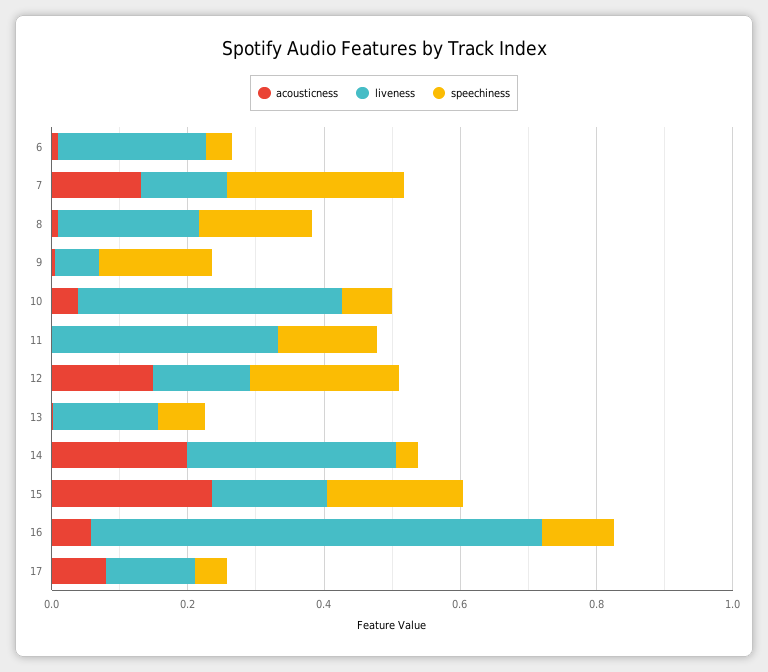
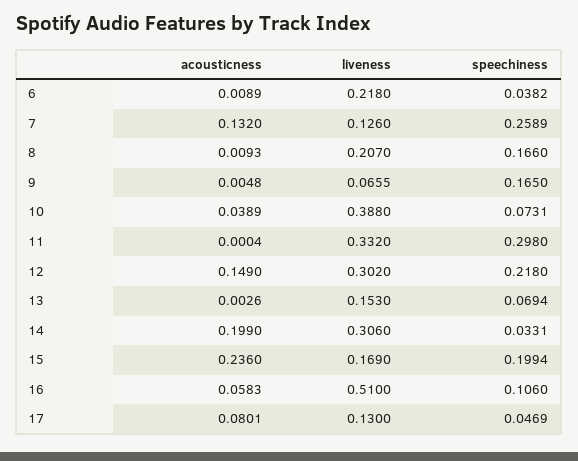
speechiness, 11: 0.15 -> 0.298
liveness, 12: 0.15 -> 0.302
liveness, 16: 0.65 -> 0.51

